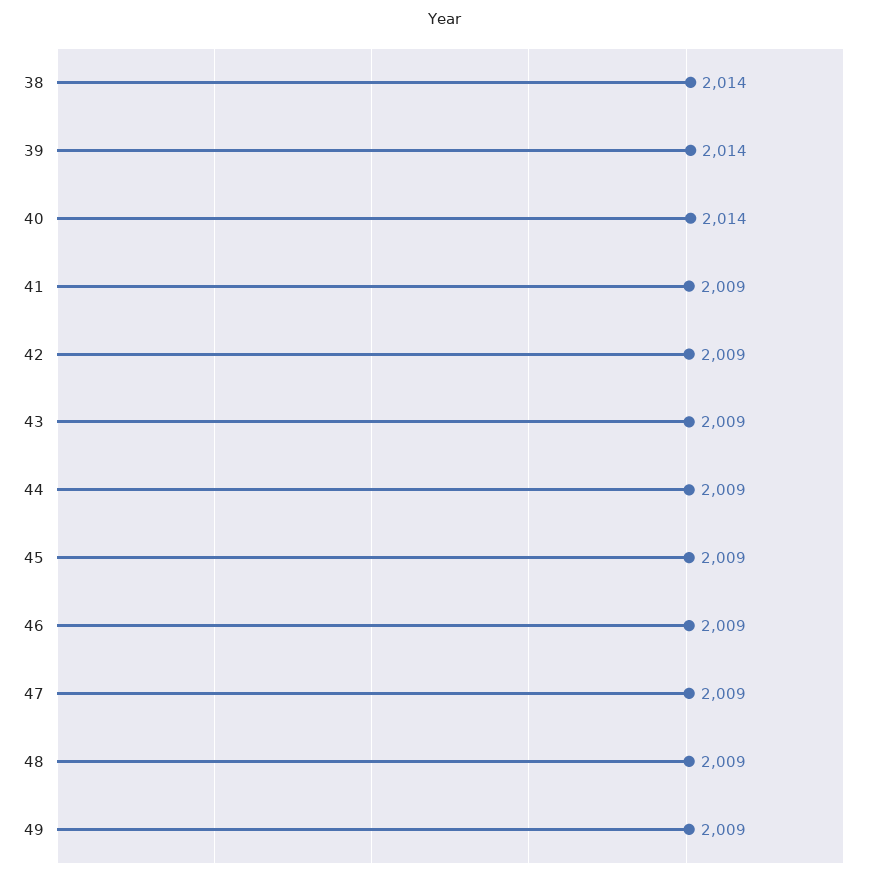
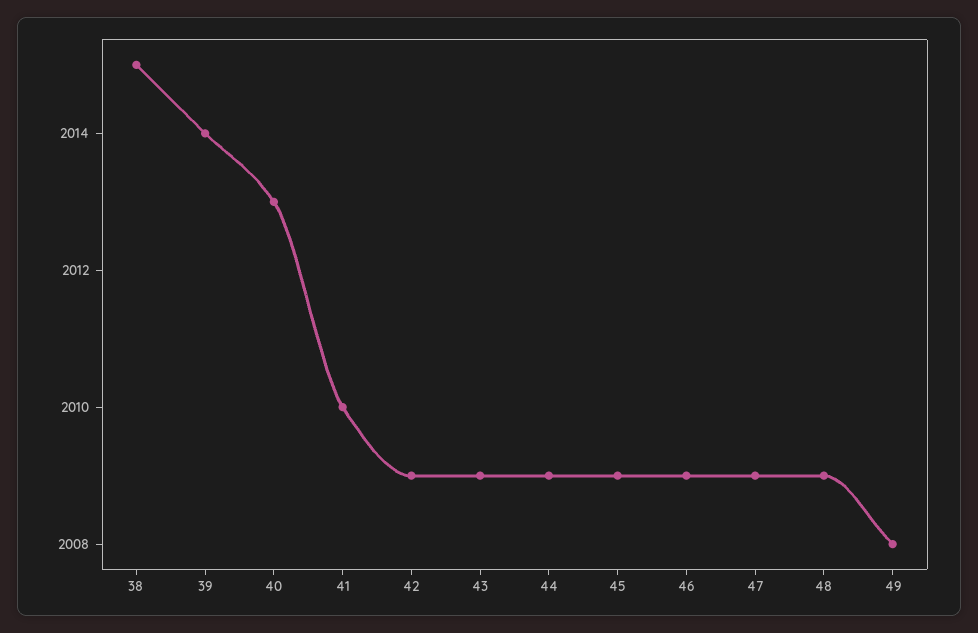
38: 2014 -> 2015
40: 2014 -> 2013
41: 2009 -> 2010
49: 2009 -> 2008

